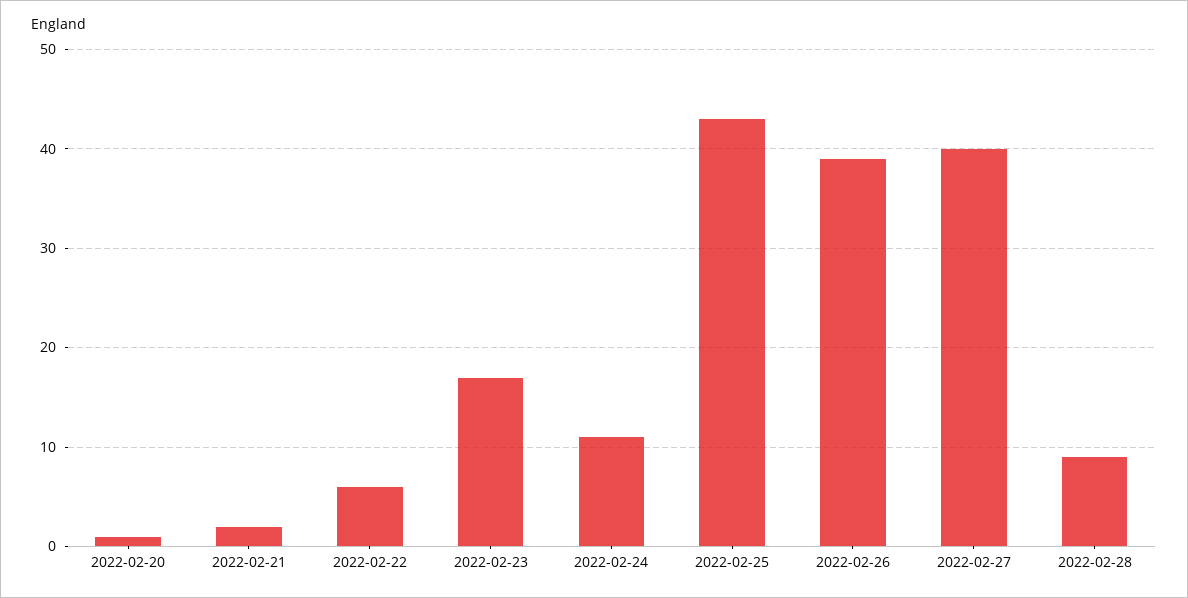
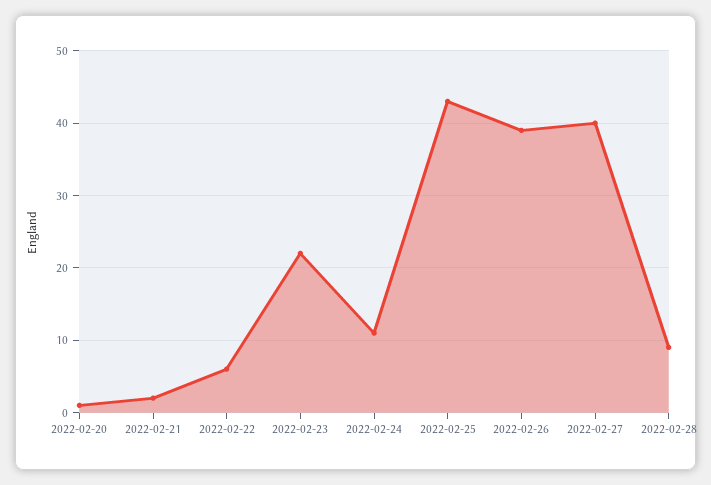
2022-02-23: 17 -> 22

